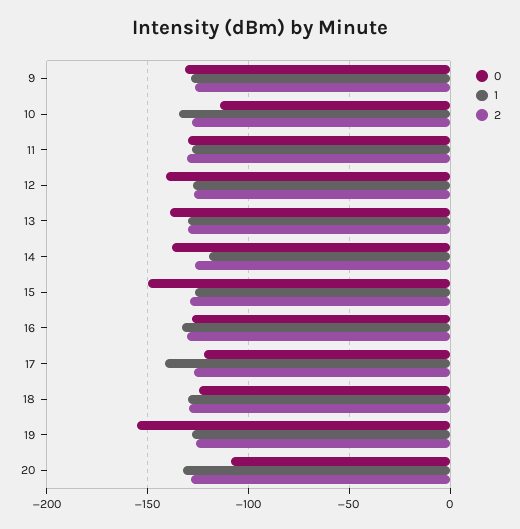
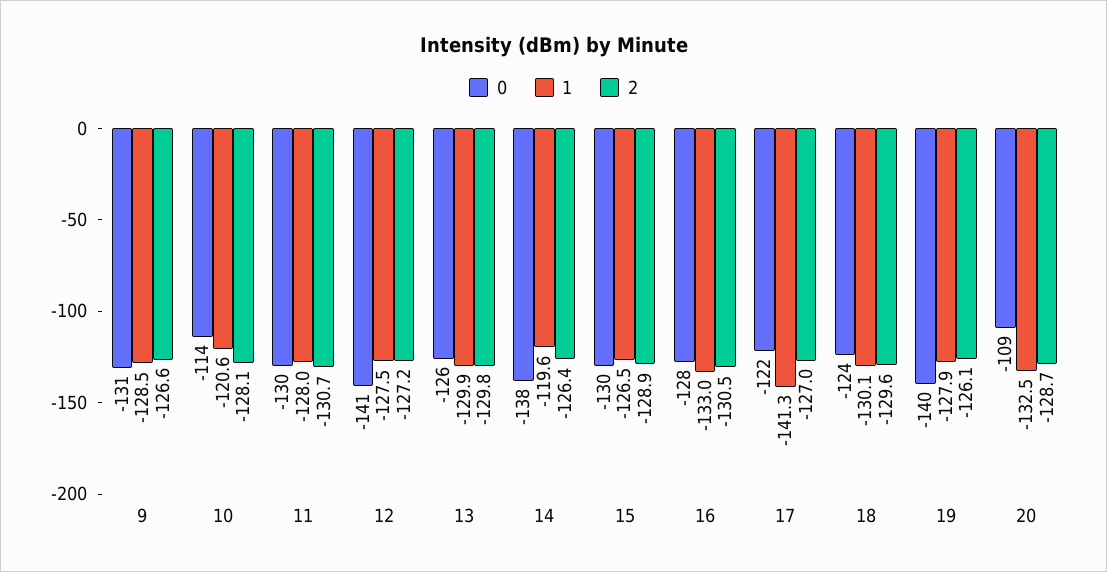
1, 10: -135 -> -120.6
0, 13: -140 -> -126
0, 15: -150 -> -130
0, 19: -155 -> -140

